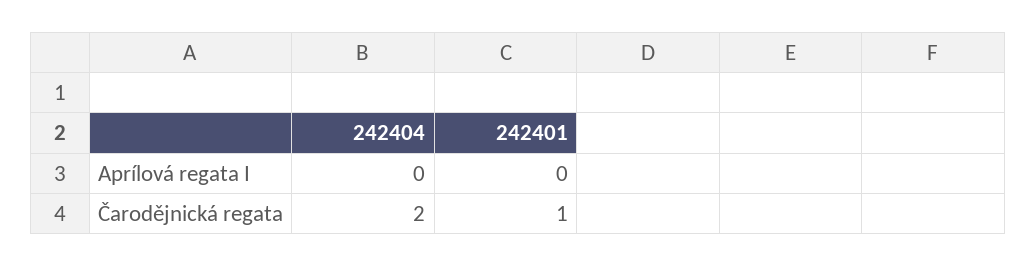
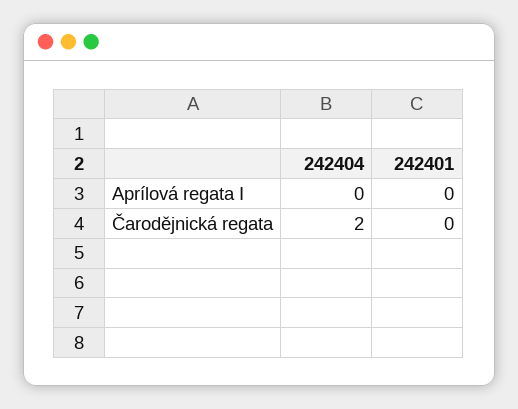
242401, Čarodějnická regata: 1 -> 0

